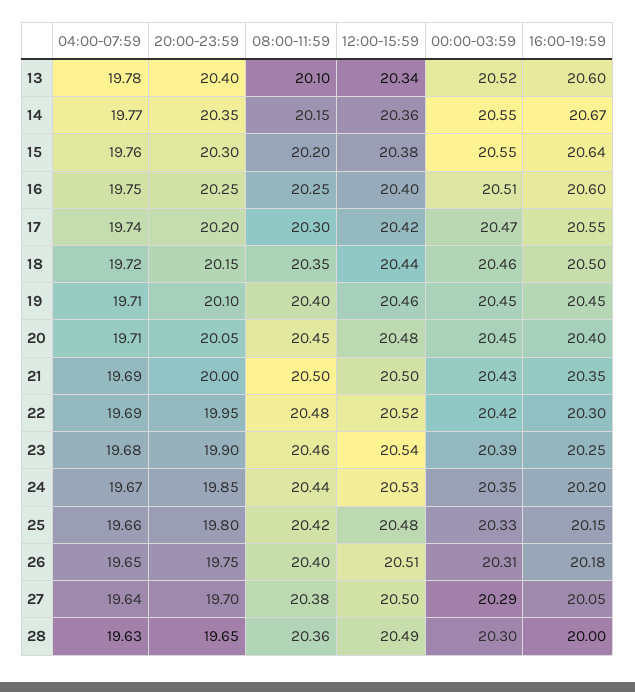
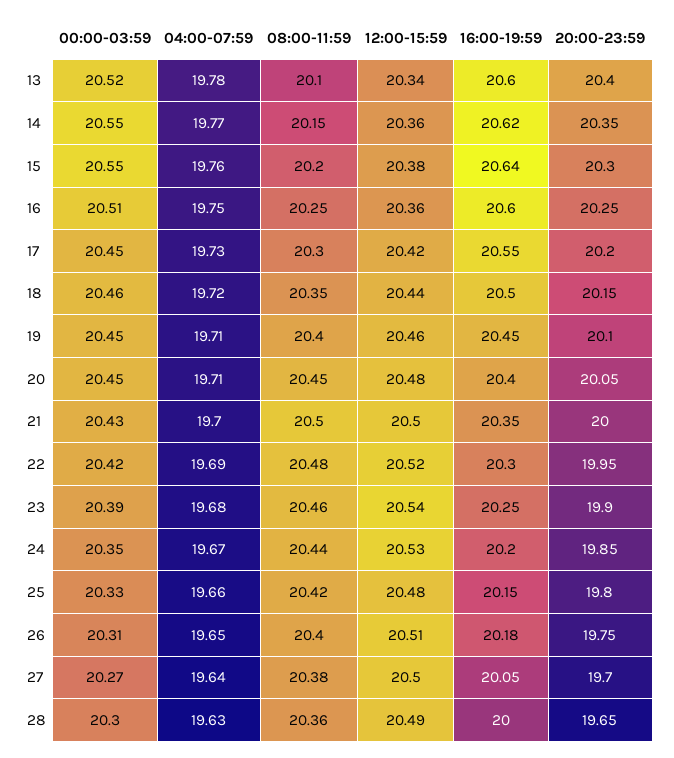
16:00-19:59, 14: 20.67 -> 20.62
12:00-15:59, 16: 20.4 -> 20.36
04:00-07:59, 17: 19.74 -> 19.73
00:00-03:59, 17: 20.47 -> 20.45
04:00-07:59, 21: 19.69 -> 19.7
00:00-03:59, 27: 20.29 -> 20.27

